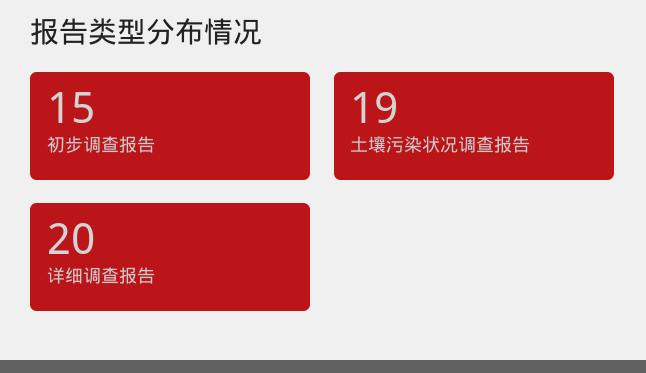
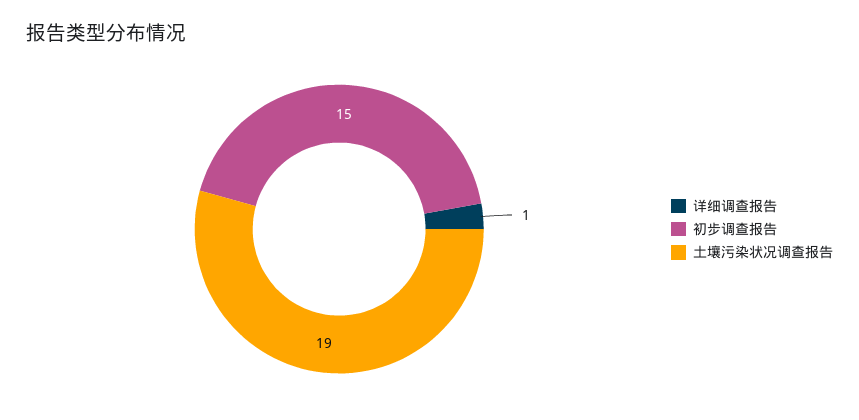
详细调查报告: 20 -> 1

